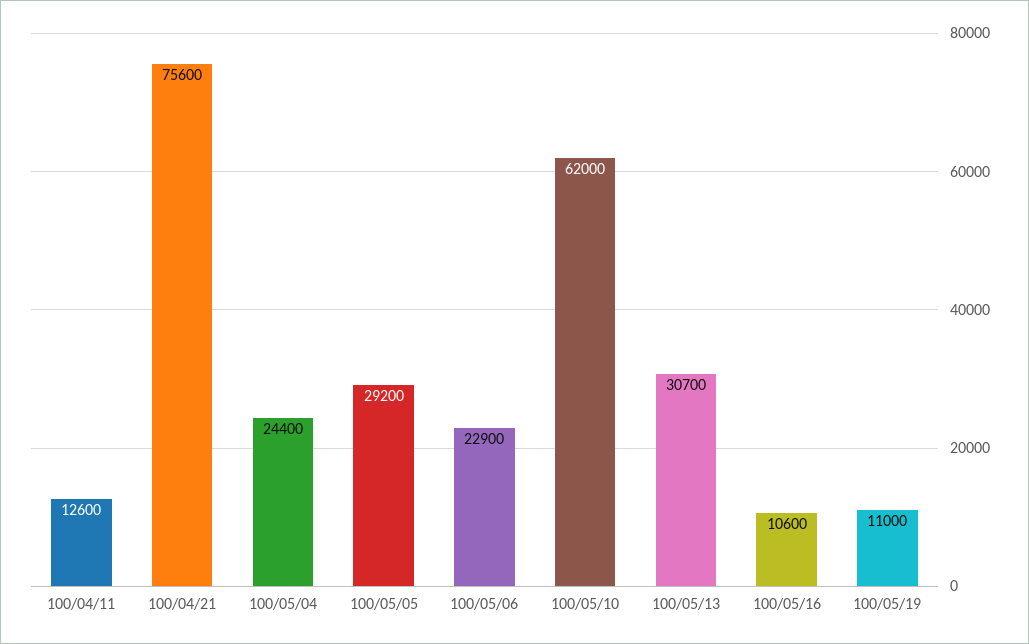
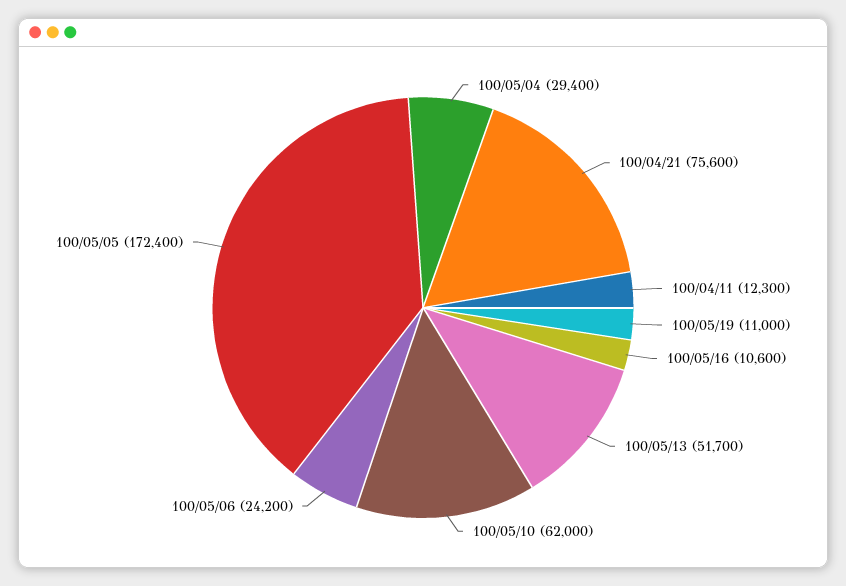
100/04/11: 12600 -> 12300
100/05/04: 24400 -> 29400
100/05/05: 29200 -> 172400
100/05/06: 22900 -> 24200
100/05/13: 30700 -> 51700

